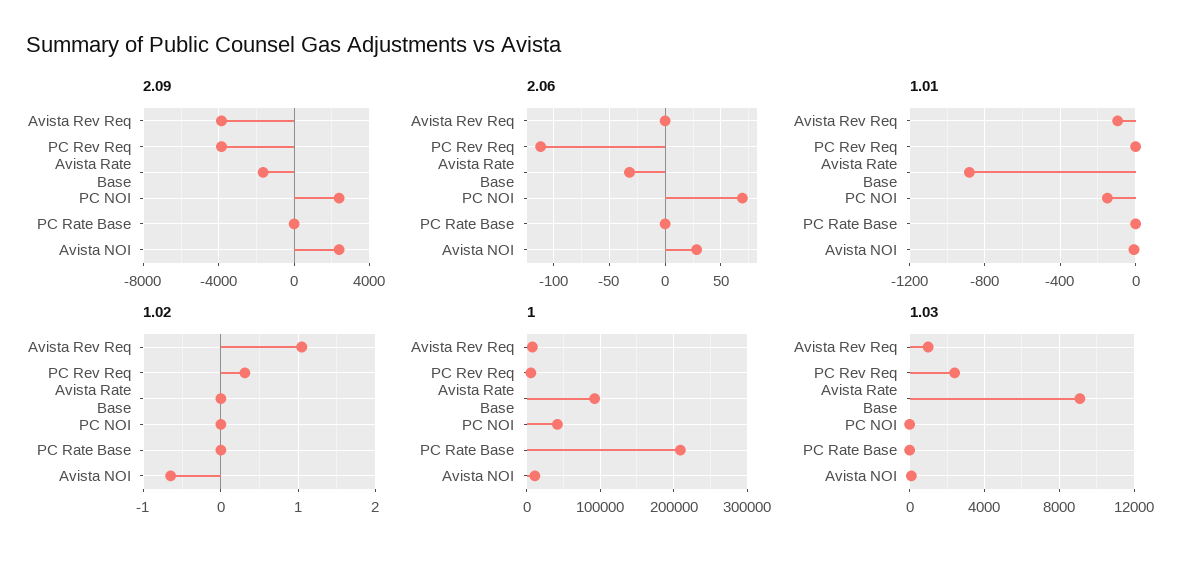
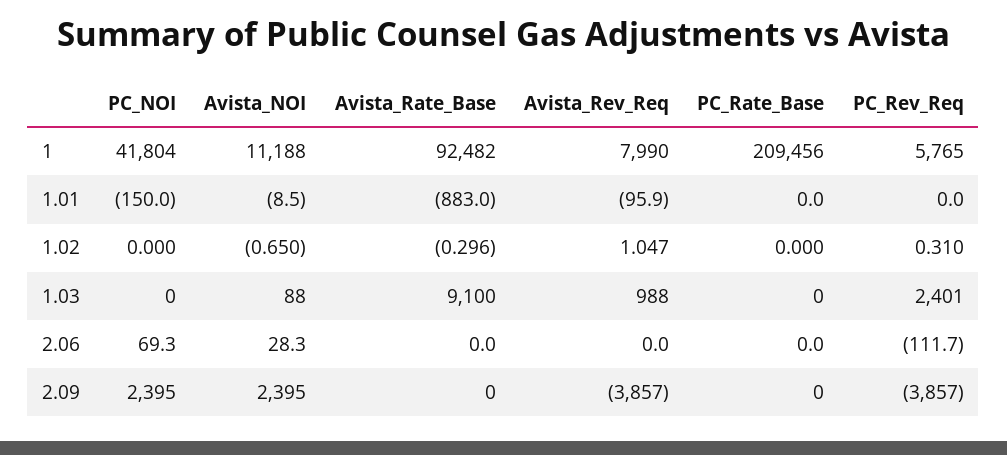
2.09, Avista Rate Base: -1500 -> 0
2.06, Avista Rate Base: -30 -> 0
1.02, Avista Rate Base: 0 -> -0.296

